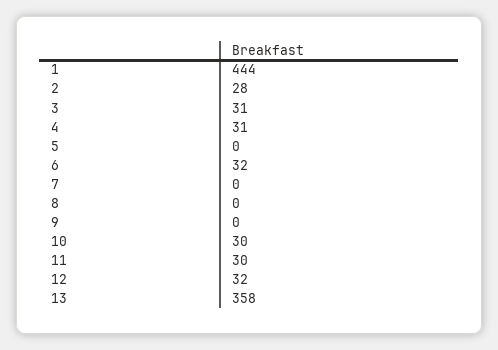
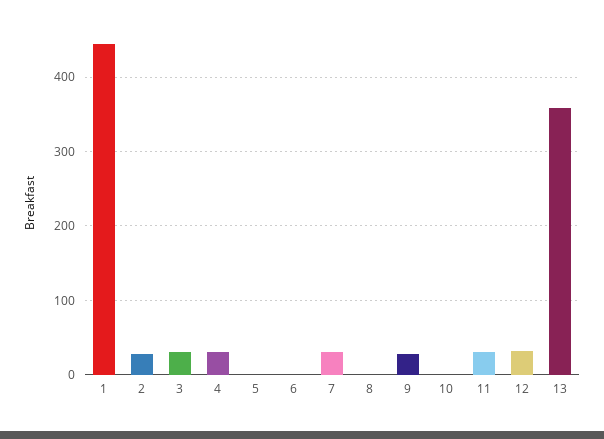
6: 32 -> 0
7: 0 -> 30
9: 0 -> 30
10: 30 -> 0

